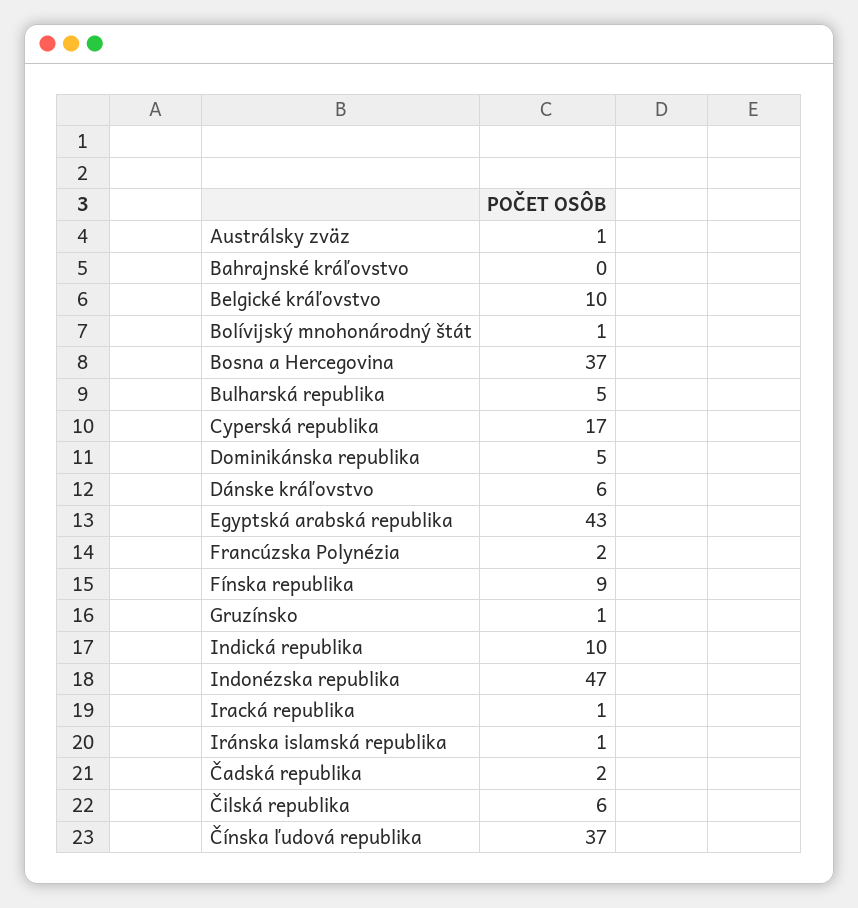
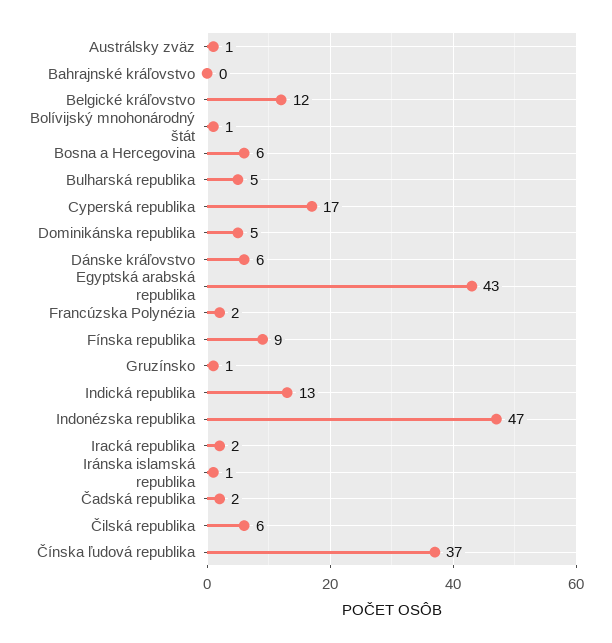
Belgické kráľovstvo: 10 -> 12
Bosna a Hercegovina: 37 -> 6
Indická republika: 10 -> 13
Iracká republika: 1 -> 2

